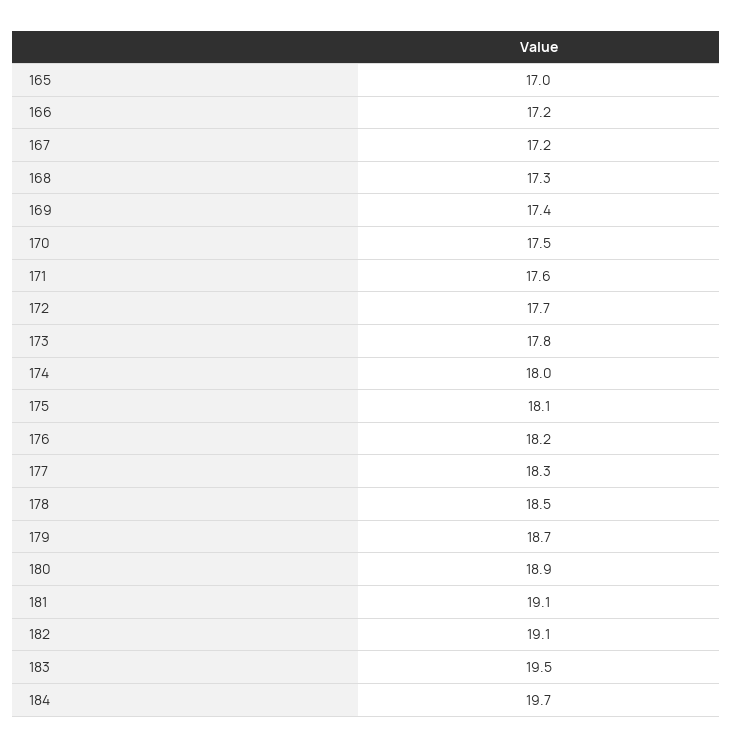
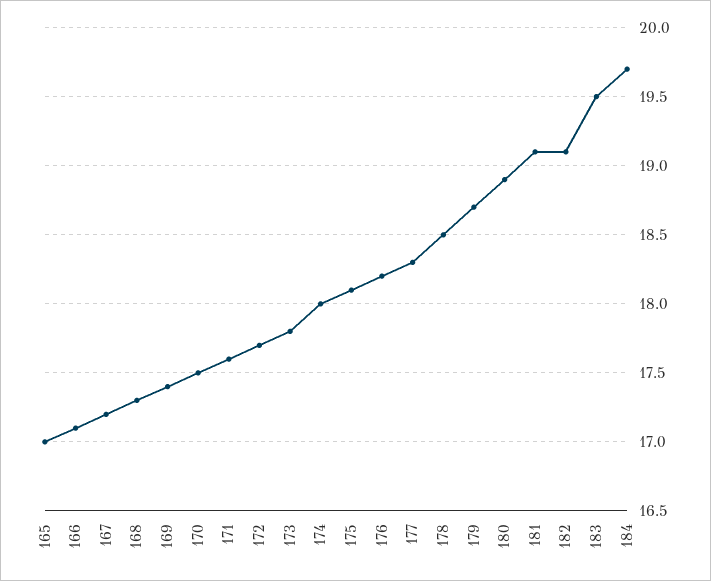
166: 17.2 -> 17.1

